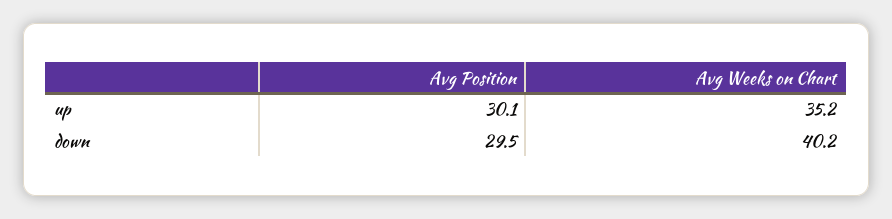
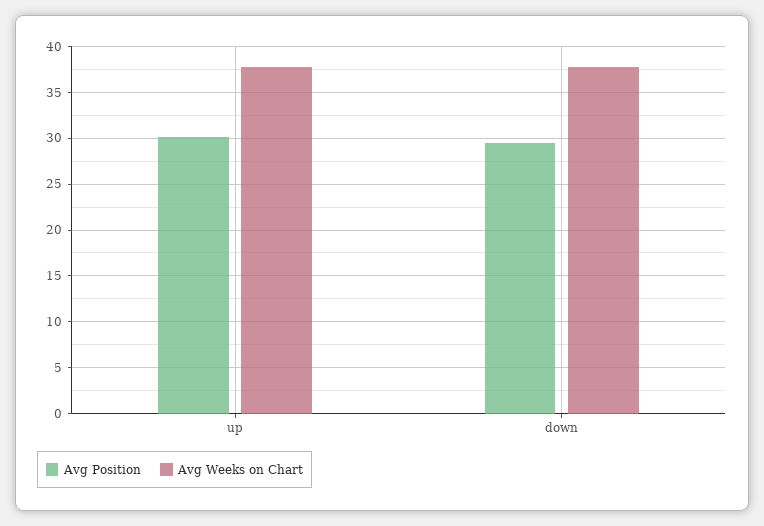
Avg Weeks on Chart, up: 35.2 -> 38
Avg Weeks on Chart, down: 40.2 -> 38

